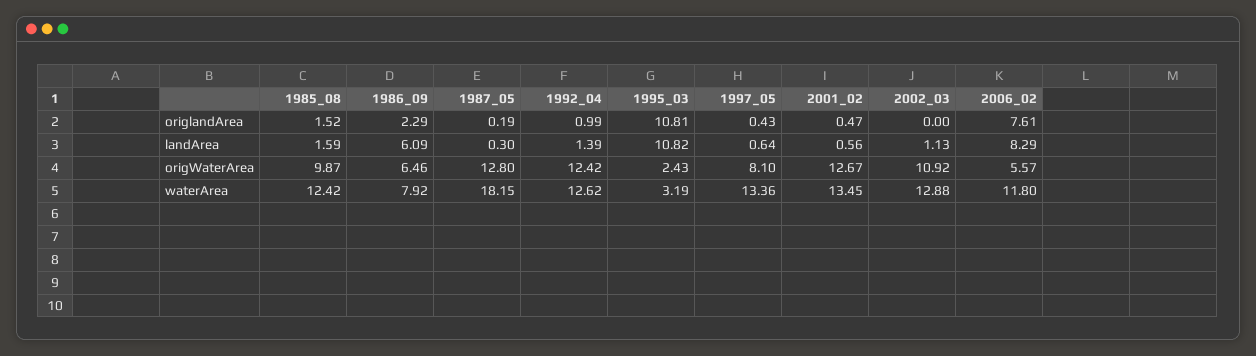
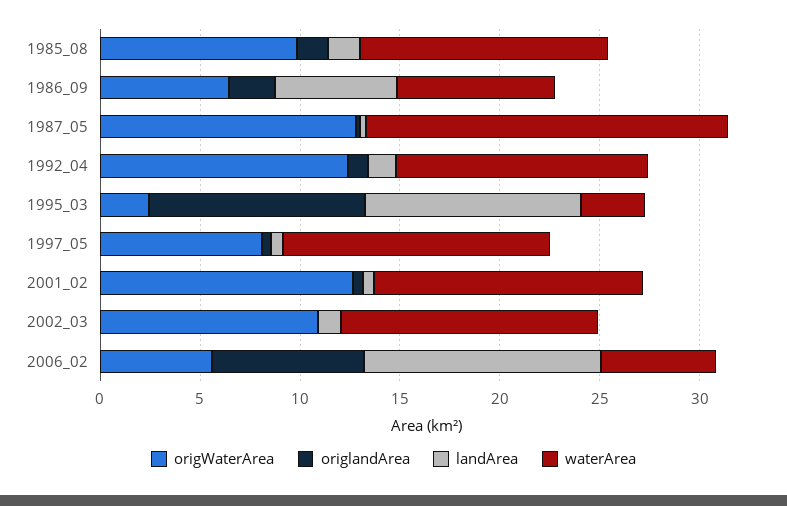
landArea, 2006_02: 8.29 -> 12
waterArea, 2006_02: 11.8 -> 6

